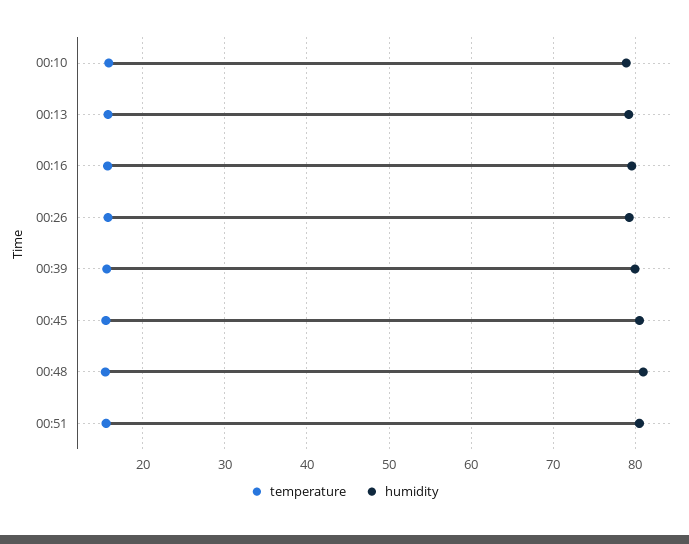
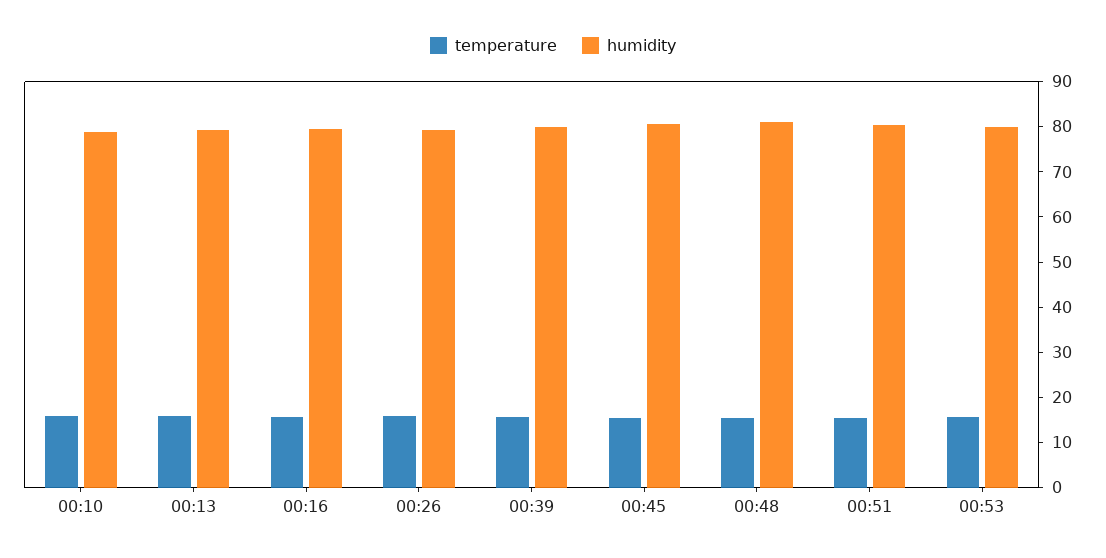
temperature, 00:53: none -> 16
humidity, 00:53: none -> 80

